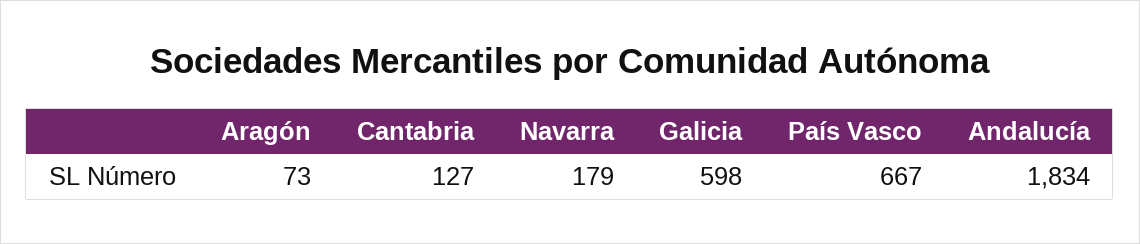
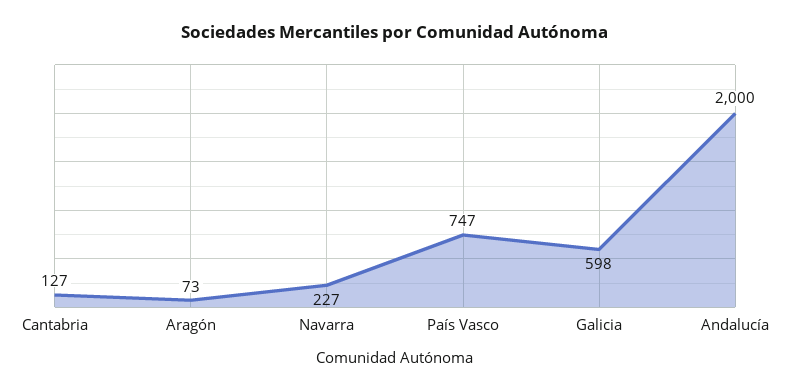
Navarra: 179 -> 227
País Vasco: 667 -> 747
Andalucía: 1834 -> 2000

